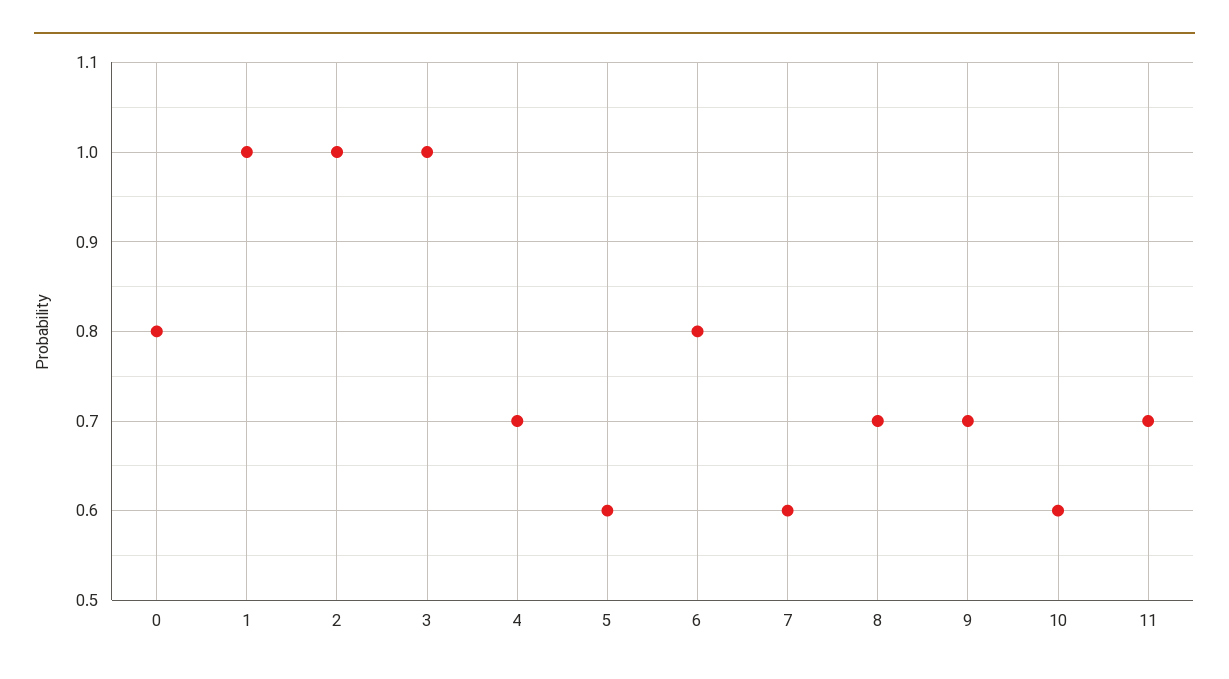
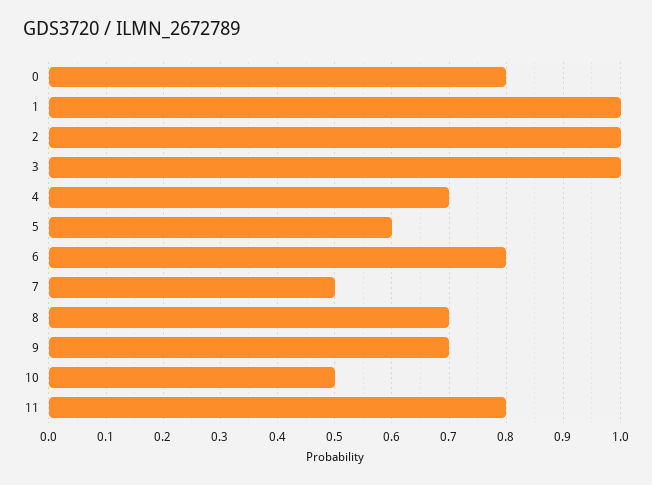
7: 0.6 -> 0.5
10: 0.6 -> 0.5
11: 0.7 -> 0.8

